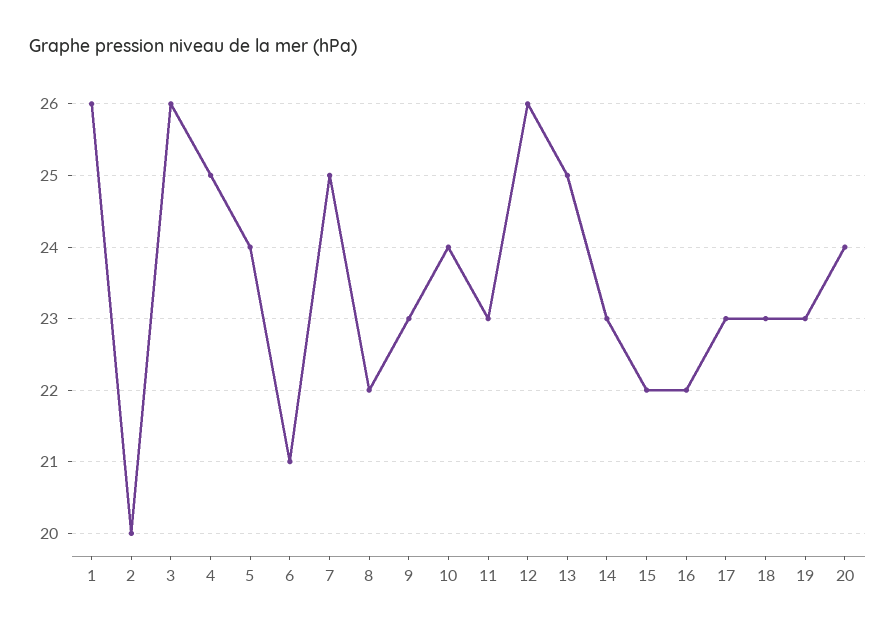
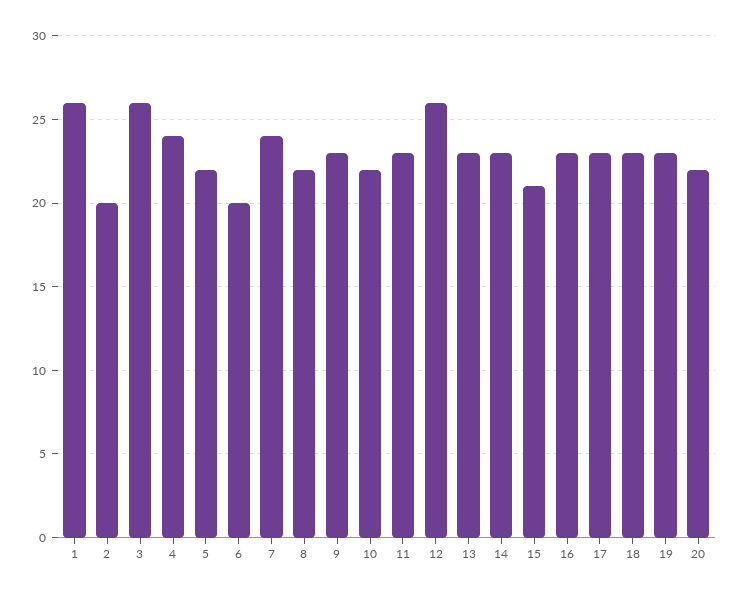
4: 25 -> 24
5: 24 -> 22
6: 21 -> 20
7: 25 -> 24
10: 24 -> 22
13: 25 -> 23
15: 22 -> 21
16: 22 -> 23
20: 24 -> 22

